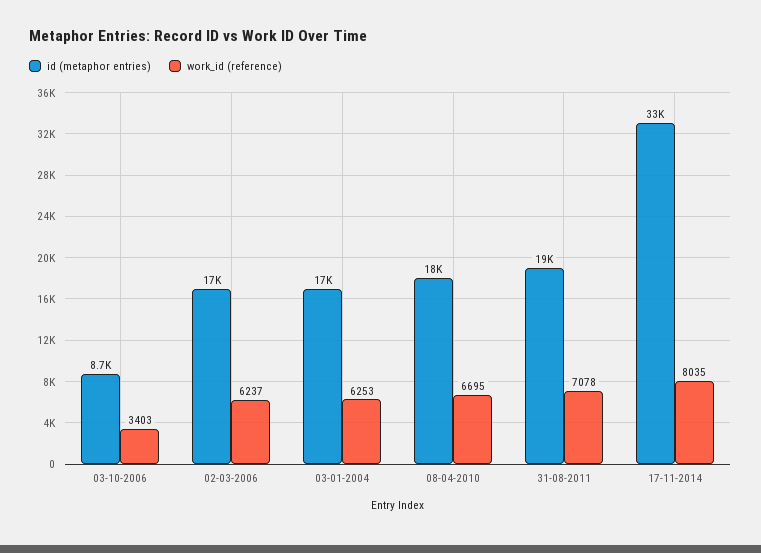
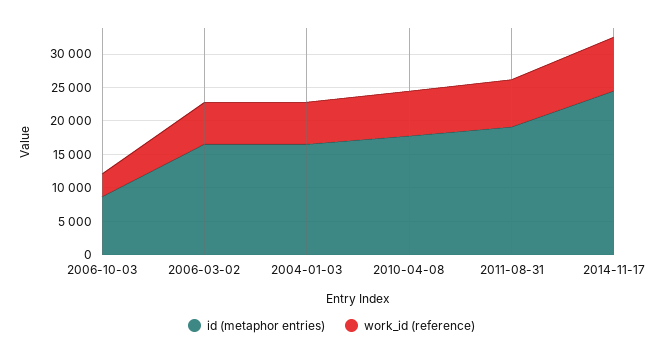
id (metaphor entries), 17-11-2014: 33000 -> 25000

